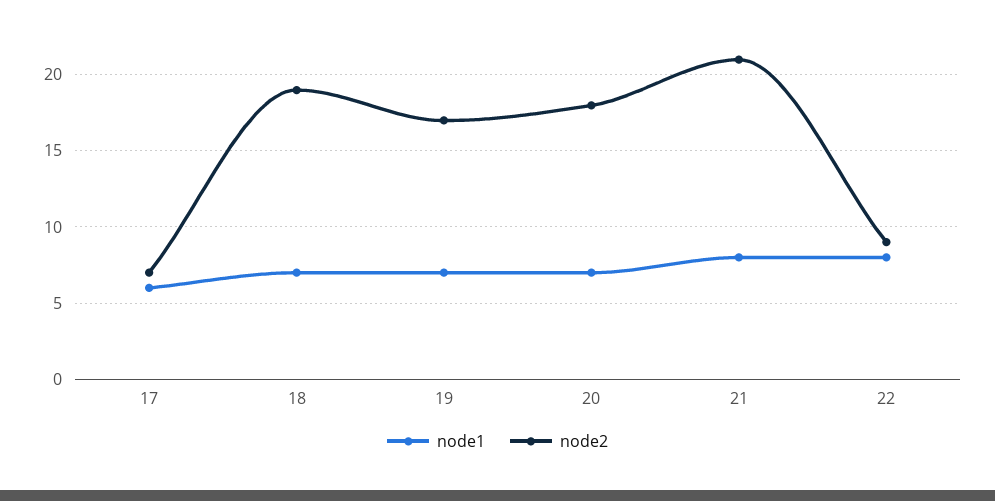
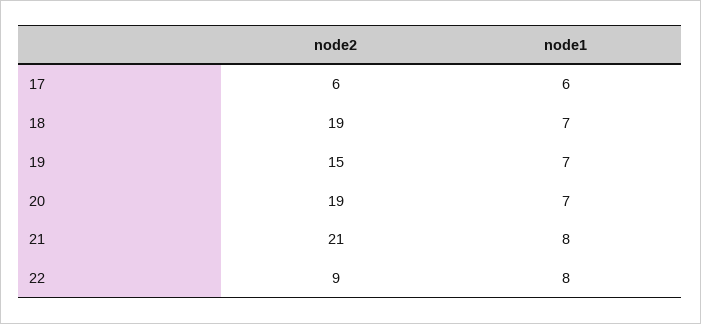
node2, 17: 7 -> 6
node2, 19: 17 -> 15
node2, 20: 18 -> 19

